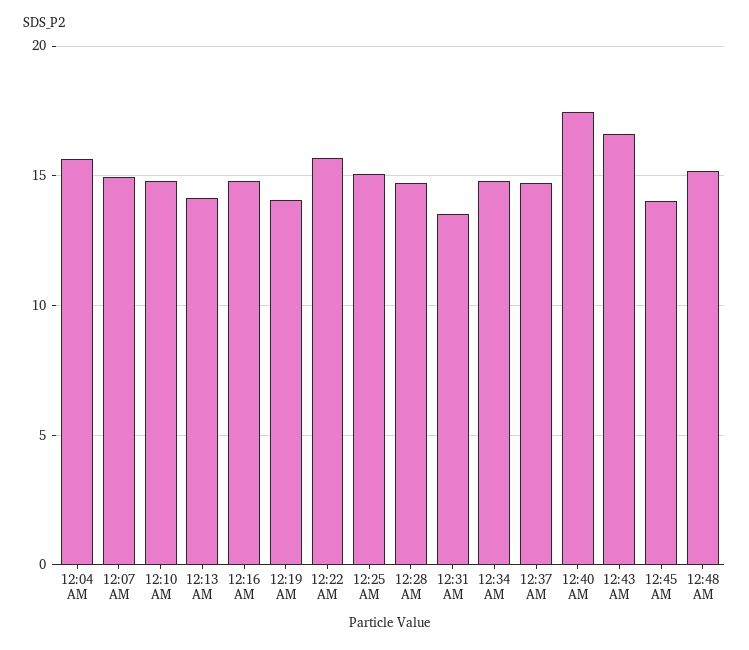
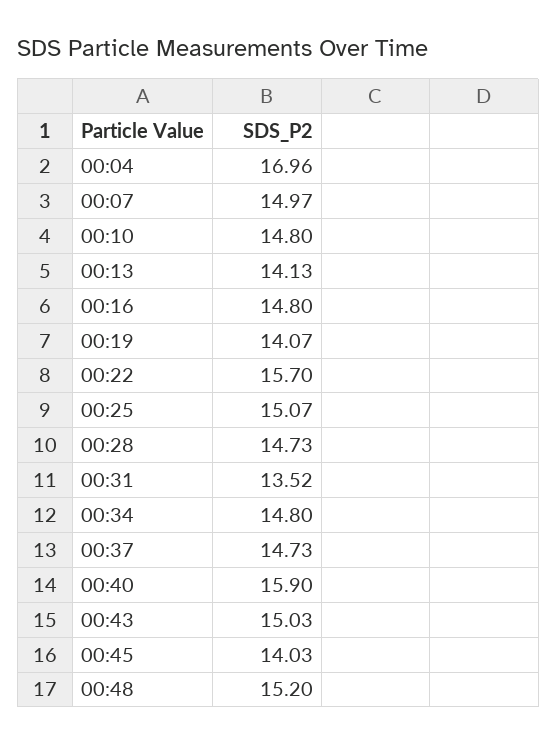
12:04 AM: 15.5 -> 16.96
12:40 AM: 17.5 -> 15.9
12:43 AM: 16.5 -> 15.03

